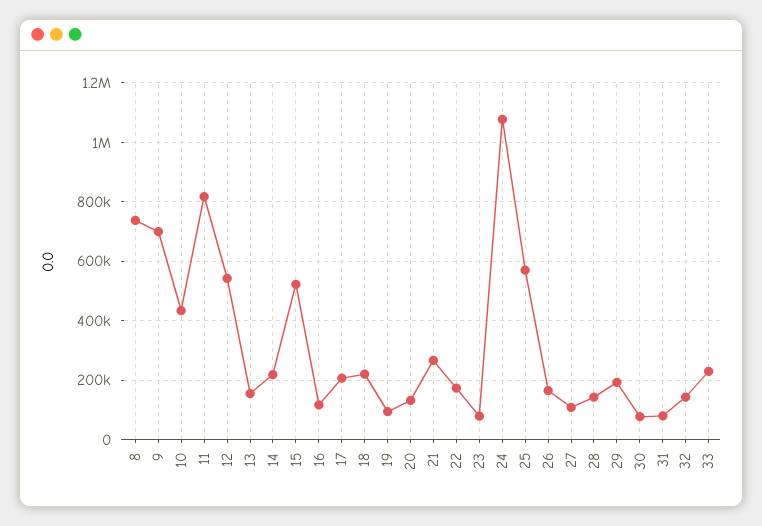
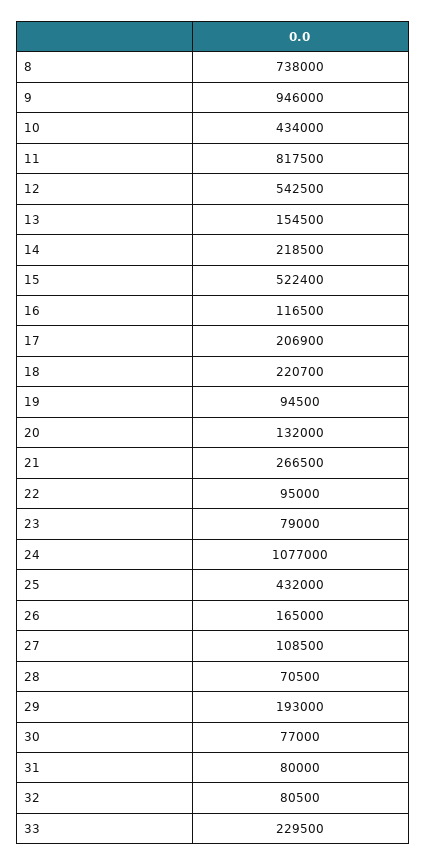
9: 700000 -> 946000
22: 175000 -> 95000
25: 575000 -> 432000
28: 150000 -> 70500
32: 150000 -> 80500

